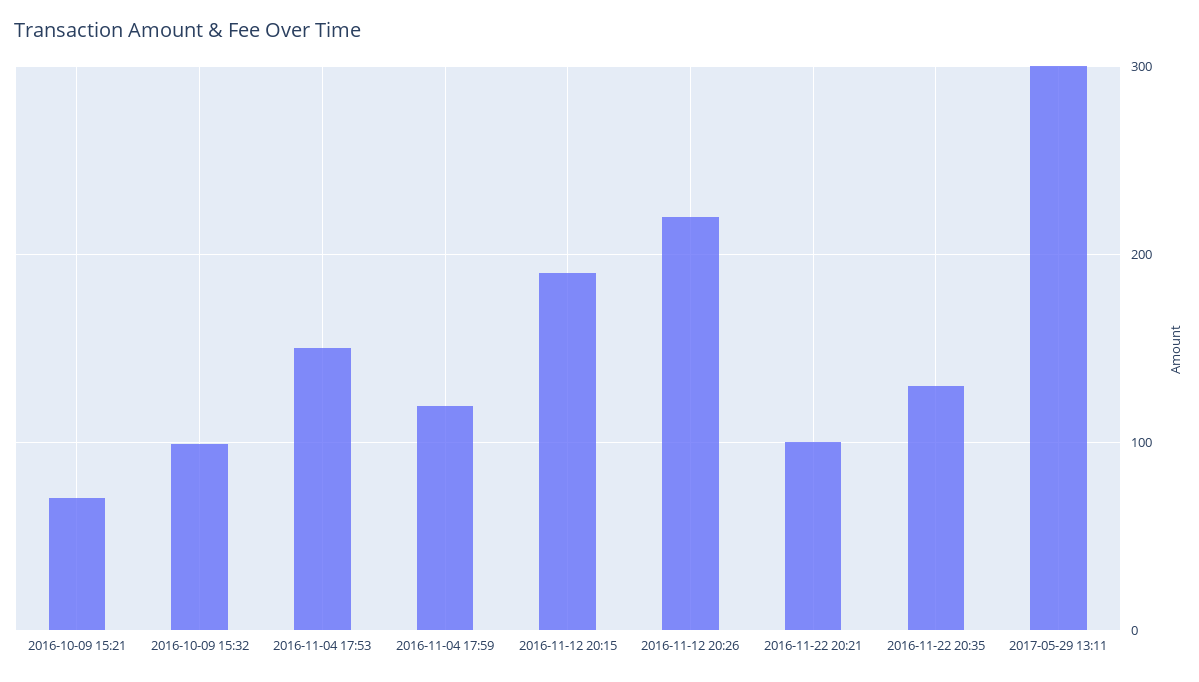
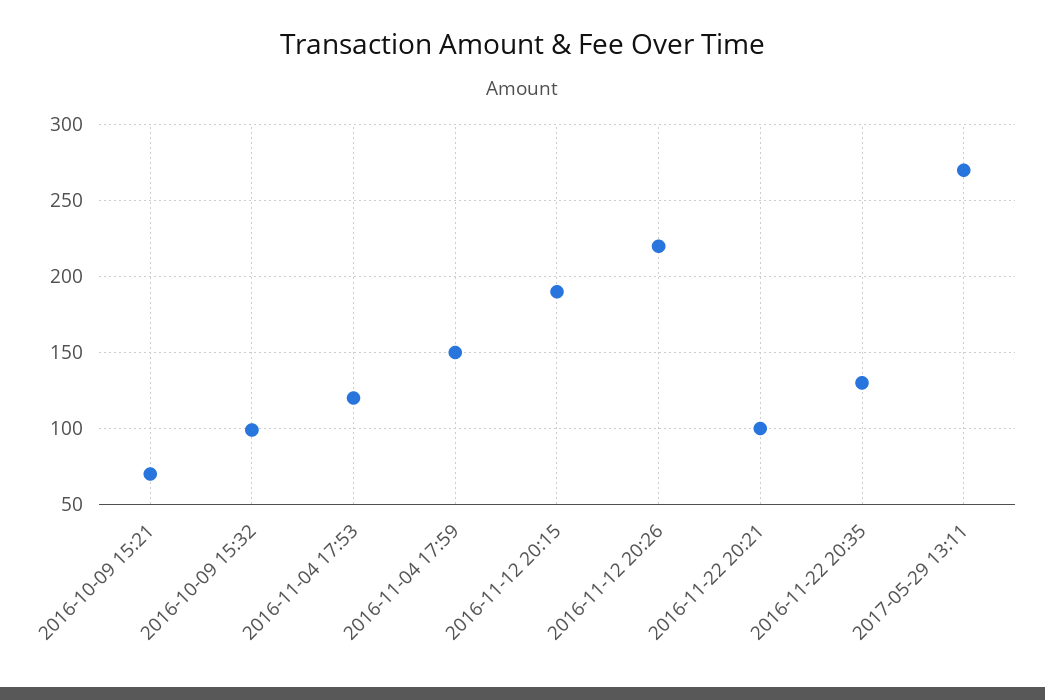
2016-11-04 17:53: 150 -> 120
2016-11-04 17:59: 120 -> 150
2017-05-29 13:11: 300 -> 270

